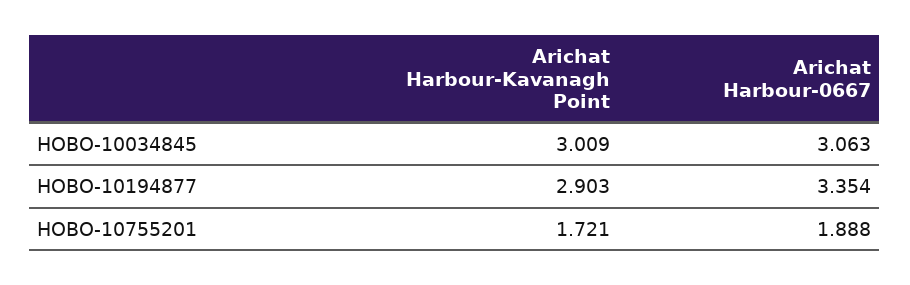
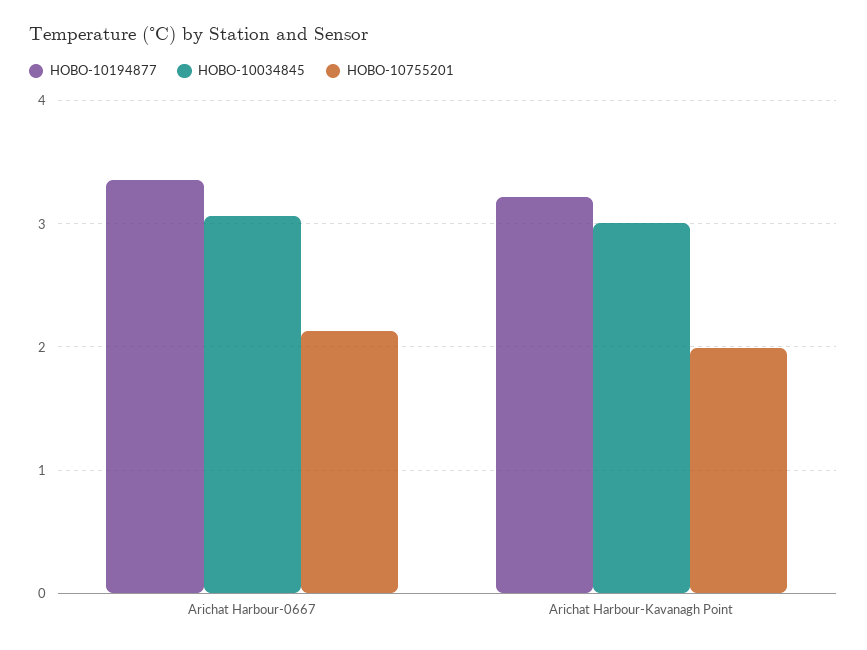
HOBO-10194877, Arichat Harbour-Kavanagh Point: 2.903 -> 3.2
HOBO-10755201, Arichat Harbour-Kavanagh Point: 1.721 -> 2
HOBO-10755201, Arichat Harbour-0667: 1.888 -> 2.1

